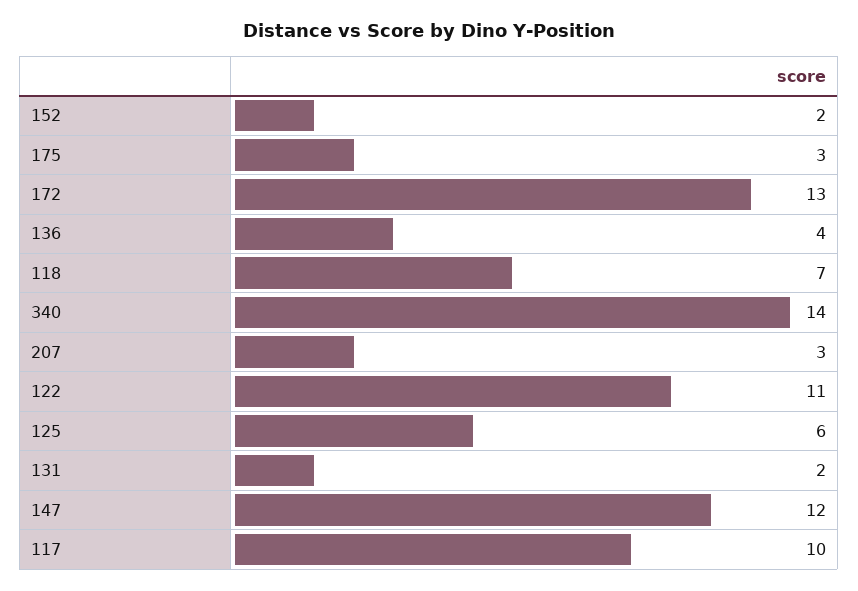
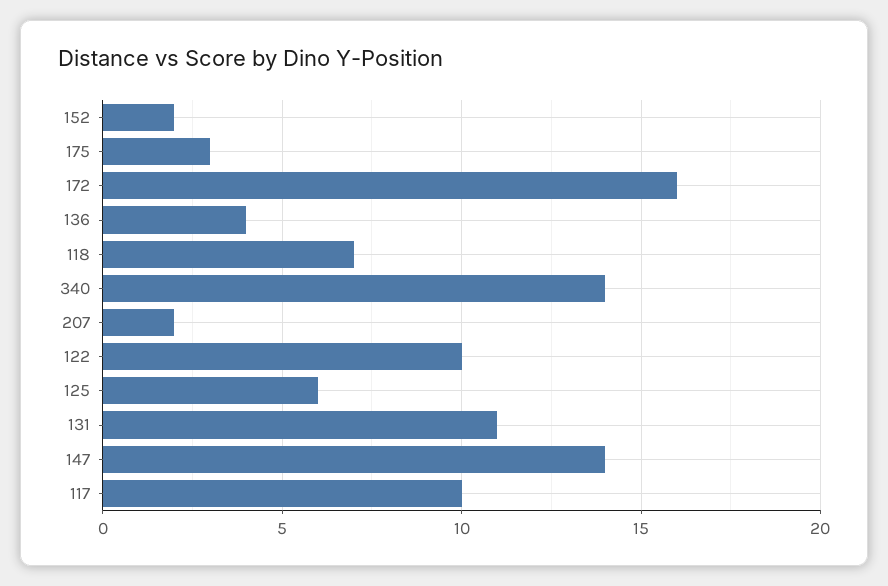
172: 13 -> 16
207: 3 -> 2
122: 11 -> 10
131: 2 -> 11
147: 12 -> 14

